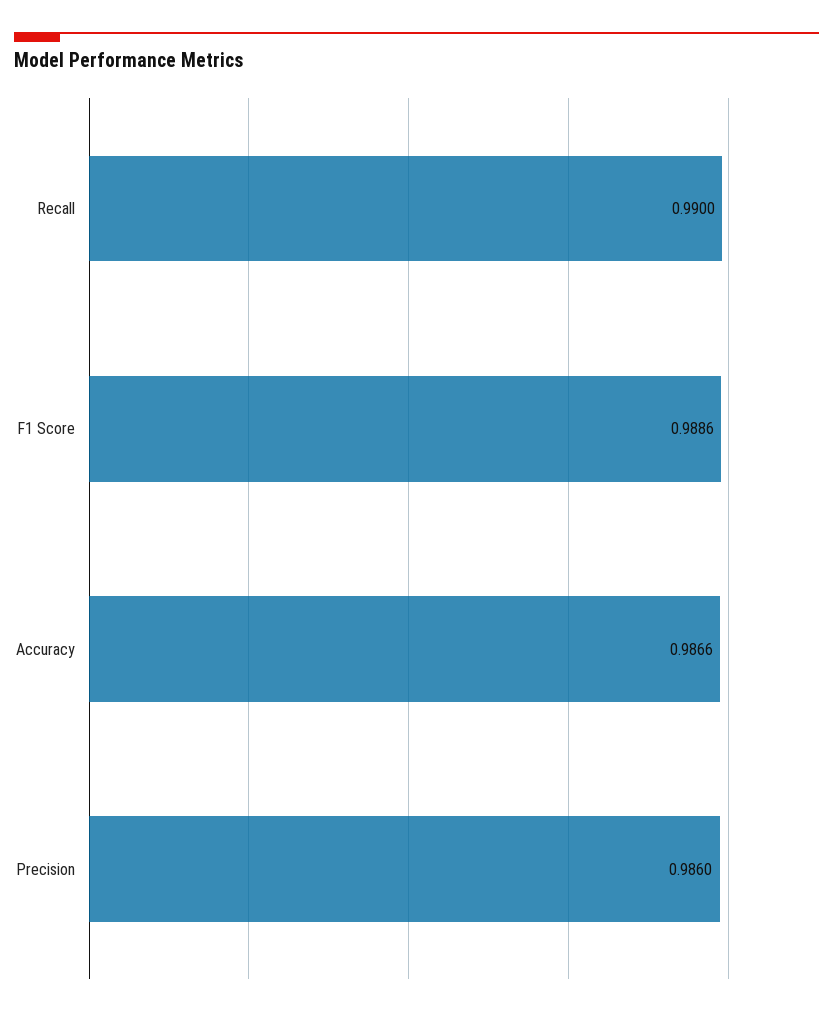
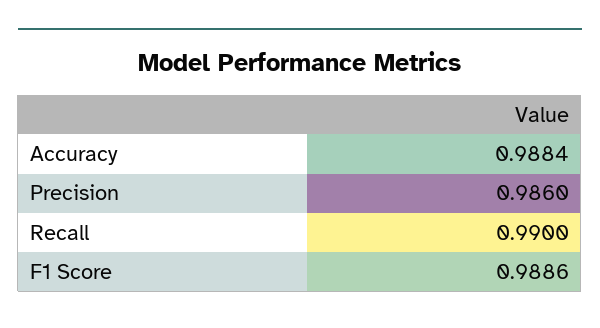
Accuracy: 0.9866 -> 0.9884

